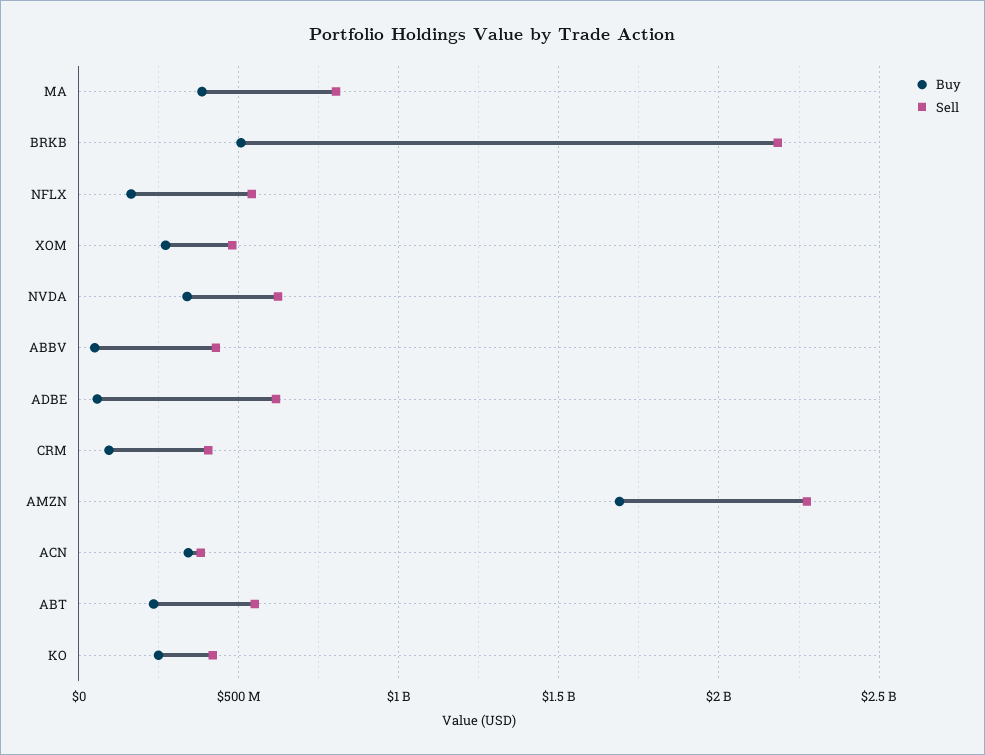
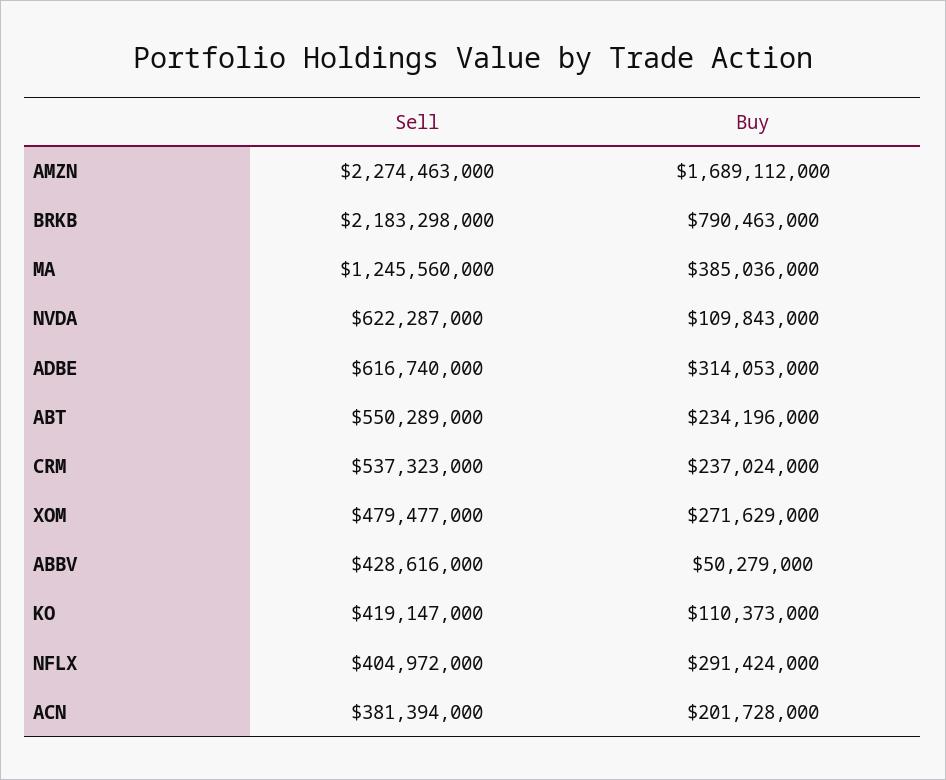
Sell, MA: 800000000 -> 1245560000
Buy, BRKB: 500000000 -> 790463000
Buy, NFLX: 150000000 -> 291424000
Sell, NFLX: 550000000 -> 404972000
Buy, NVDA: 350000000 -> 109843000
Buy, ADBE: 50000000 -> 314053000
Buy, CRM: 100000000 -> 237024000
Sell, CRM: 400000000 -> 537323000
Buy, ACN: 350000000 -> 201728000
Buy, KO: 250000000 -> 110373000

